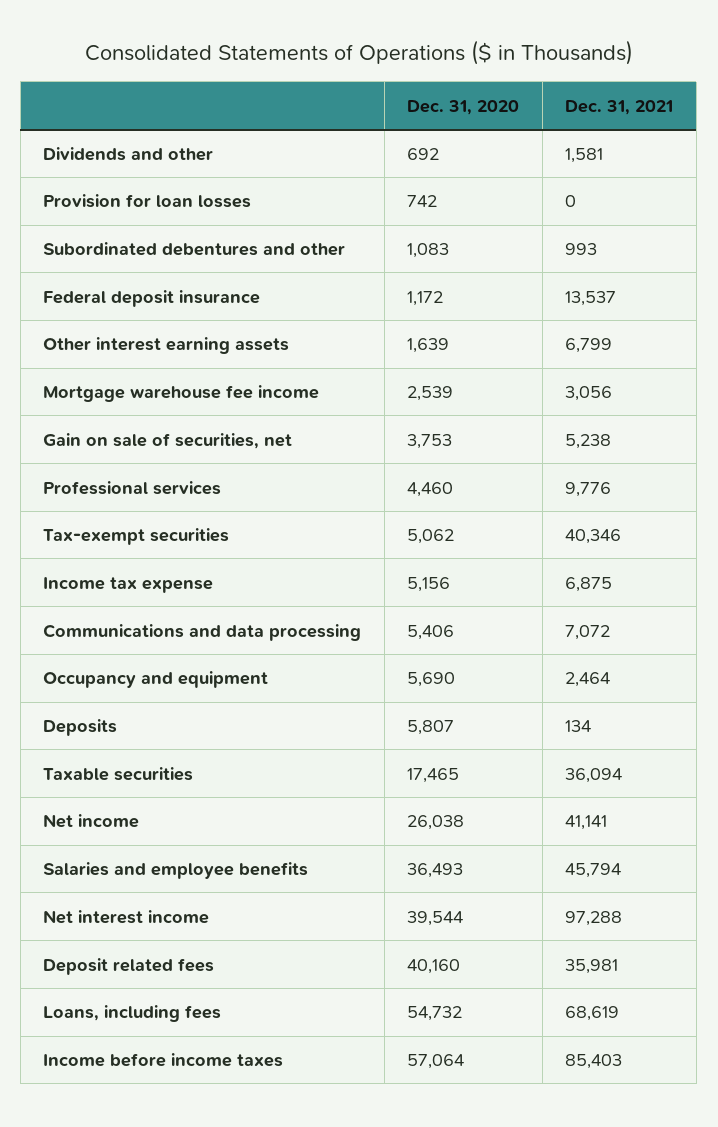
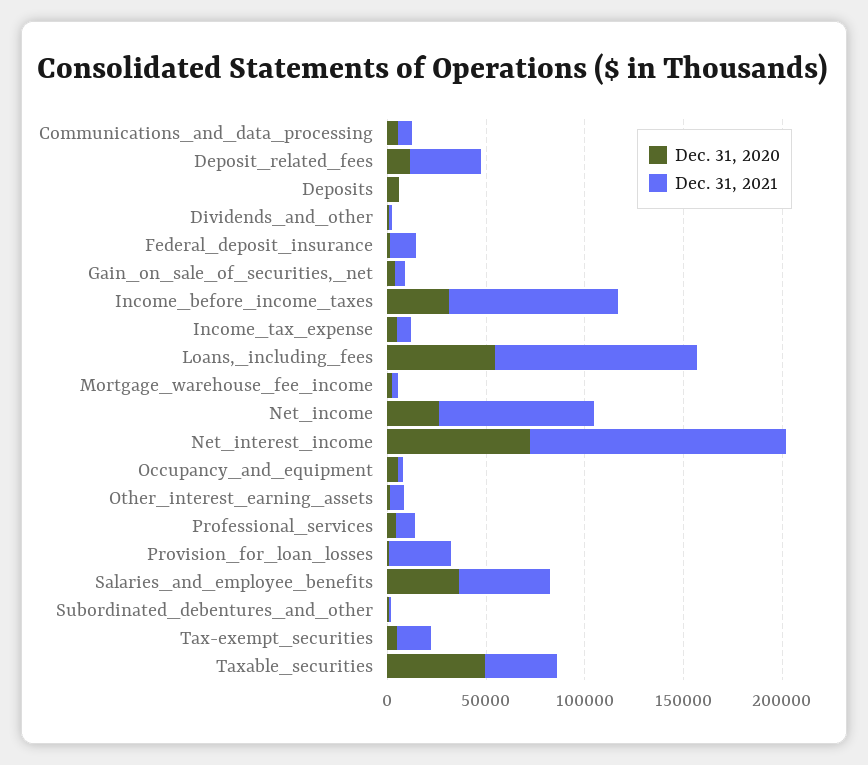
Dec. 31, 2021, Provision for loan losses: 0 -> 30000
Dec. 31, 2021, Tax-exempt securities: 40346 -> 20000
Dec. 31, 2020, Taxable securities: 17465 -> 50000
Dec. 31, 2021, Net income: 41141 -> 80000
Dec. 31, 2020, Net interest income: 39544 -> 70000
Dec. 31, 2021, Net interest income: 97288 -> 130000
Dec. 31, 2020, Deposit related fees: 40160 -> 10000
Dec. 31, 2021, Loans, including fees: 68619 -> 100000
Dec. 31, 2020, Income before income taxes: 57064 -> 30000

